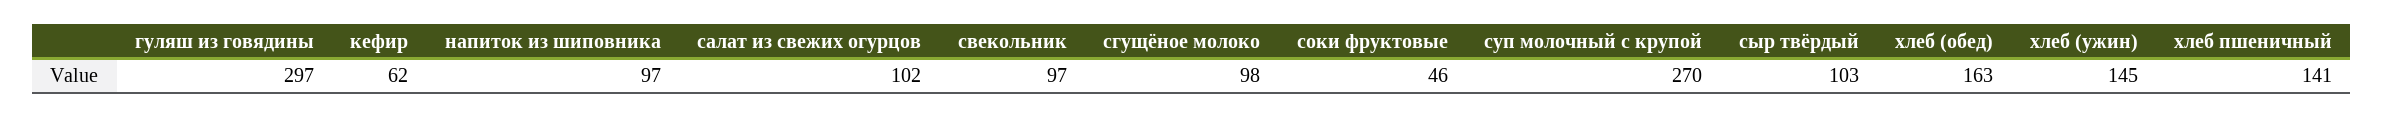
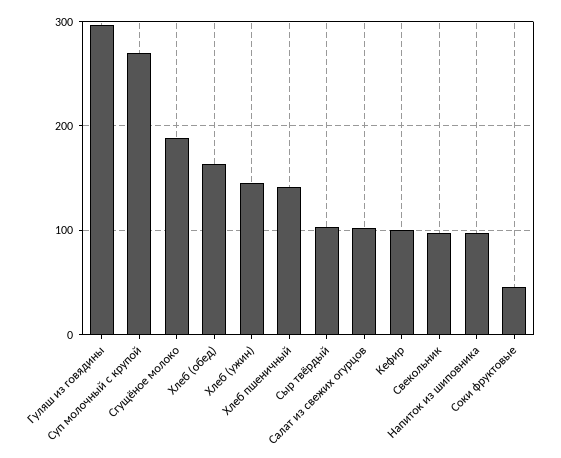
кефир: 62 -> 100
сгущёное молоко: 98 -> 190

